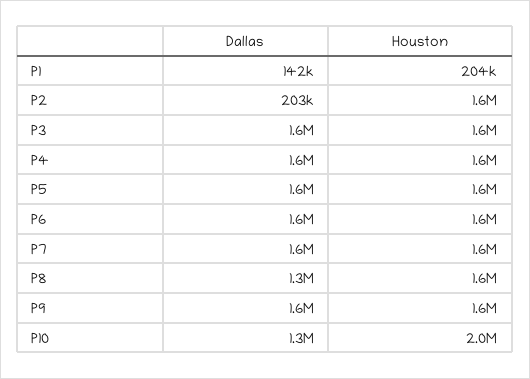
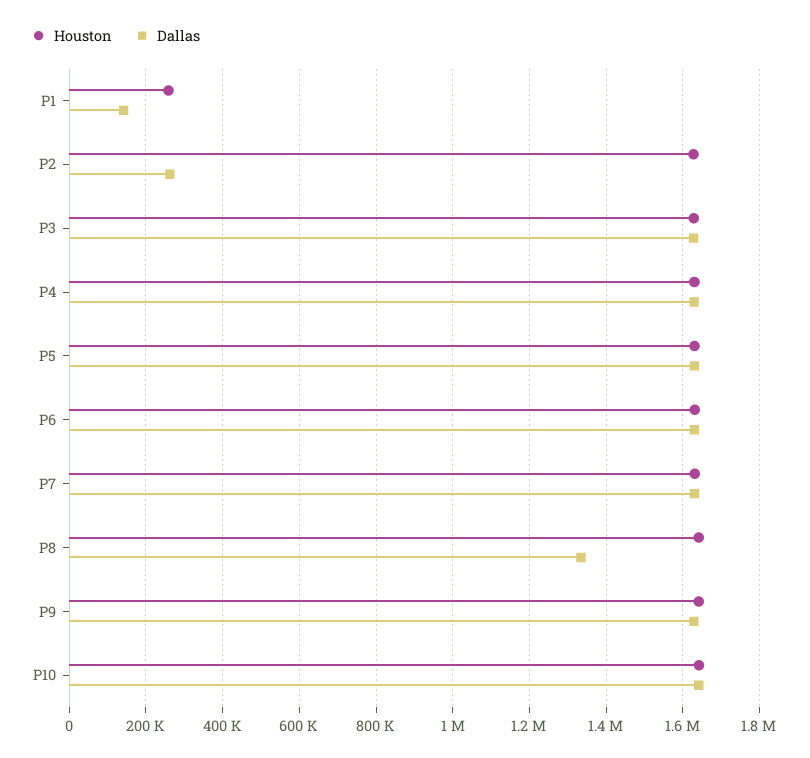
Houston, P1: 204000 -> 260000
Dallas, P2: 203000 -> 260000
Dallas, P10: 1300000 -> 1640000
Houston, P10: 2000000 -> 1640000

